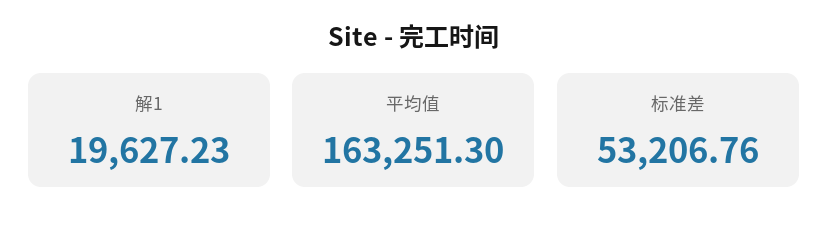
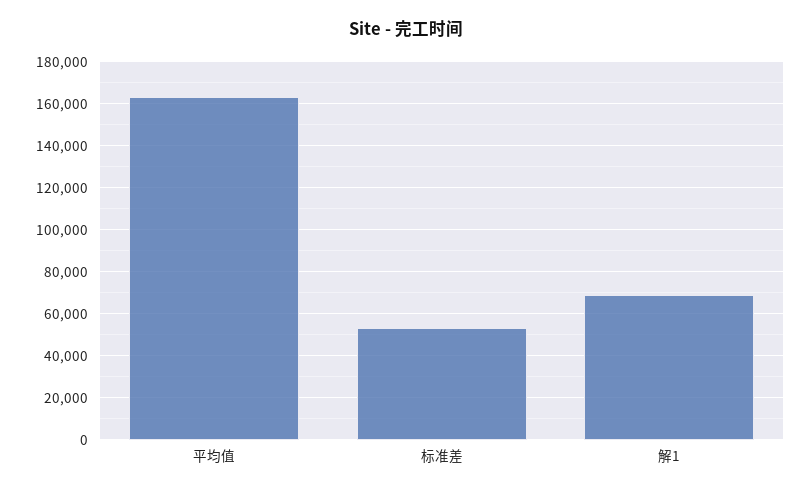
解1: 19627.23 -> 70000

